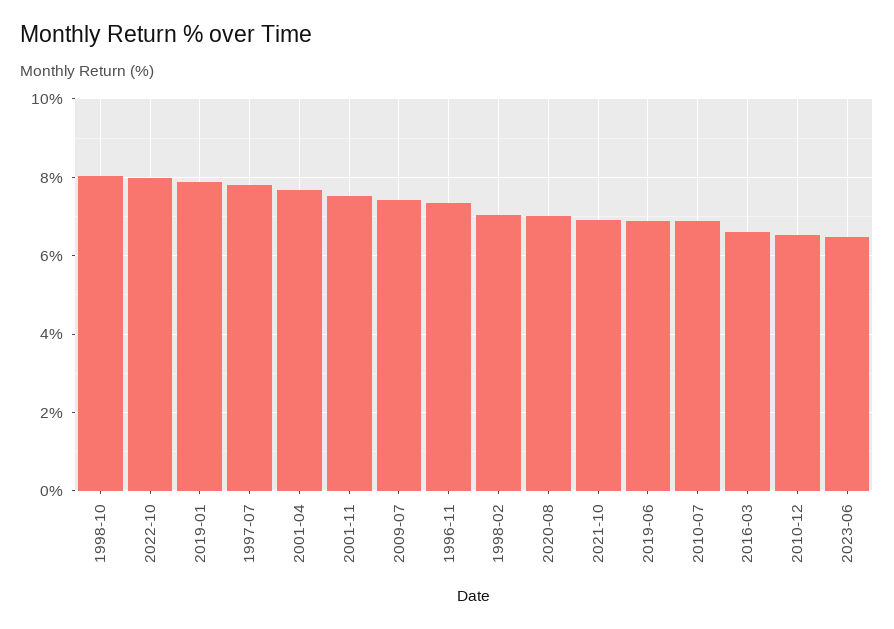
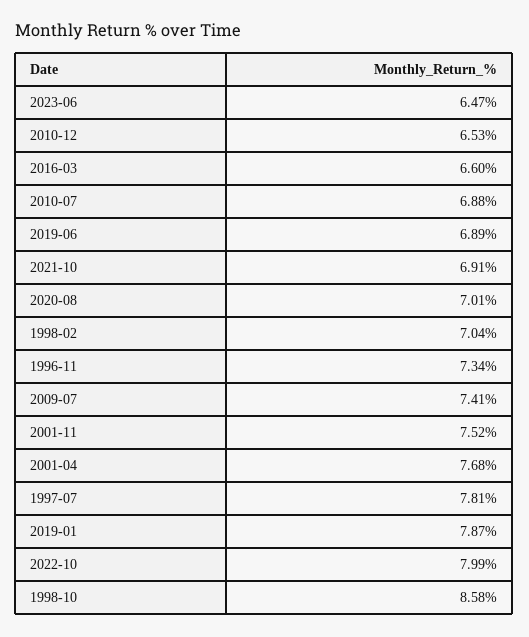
1998-10: 8 -> 8.58

